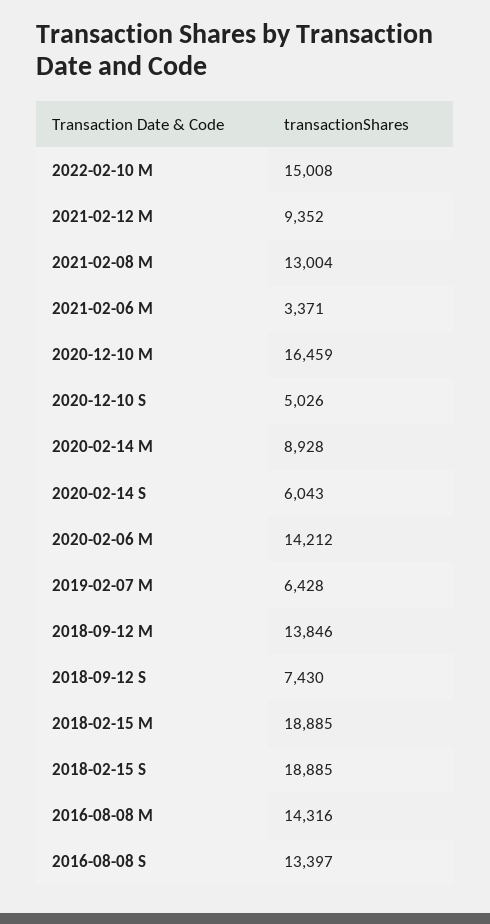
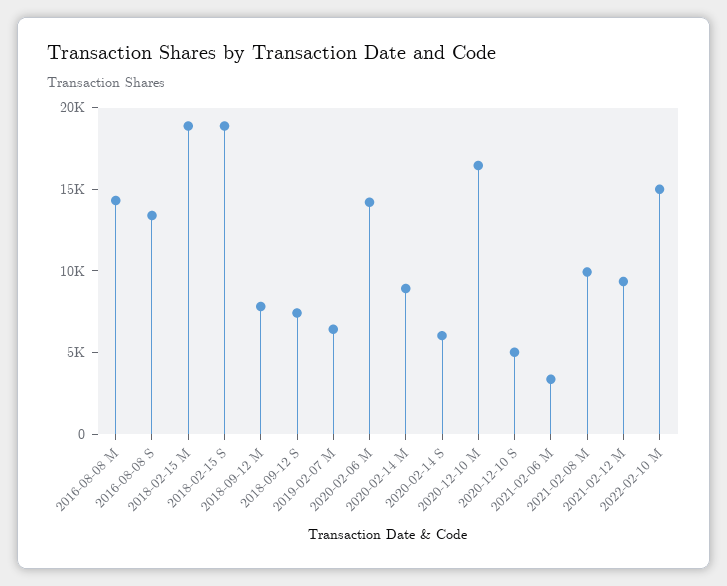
2021-02-08 M: 13004 -> 10000
2018-09-12 M: 13846 -> 8000

